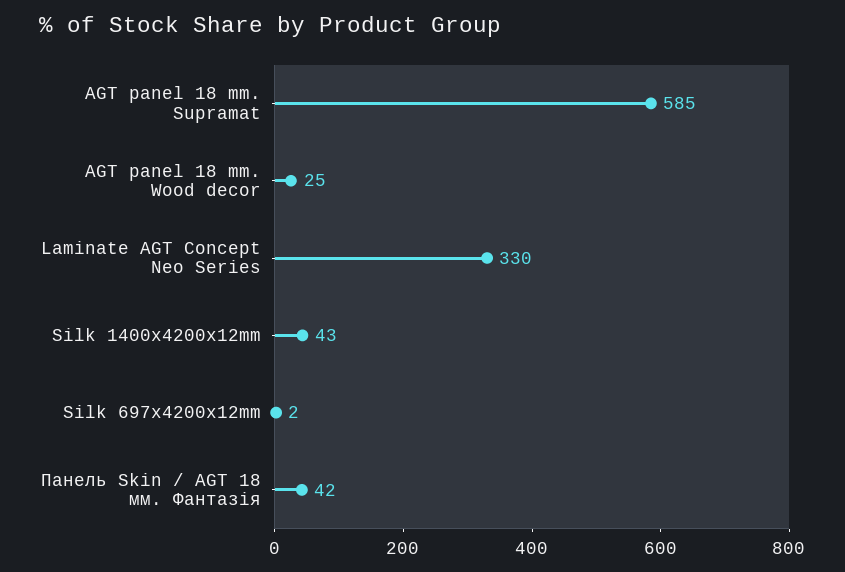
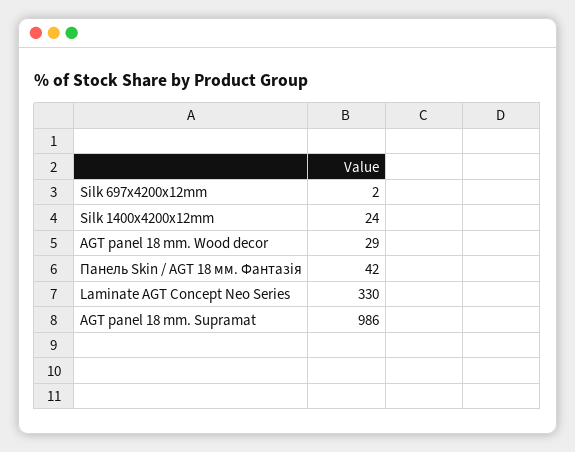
AGT panel 18 mm. Supramat: 585 -> 986
AGT panel 18 mm. Wood decor: 25 -> 29
Silk 1400x4200x12mm: 43 -> 24

